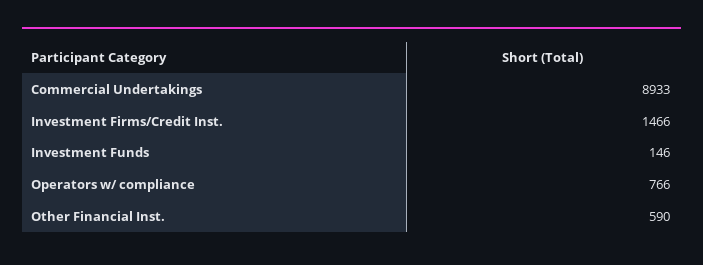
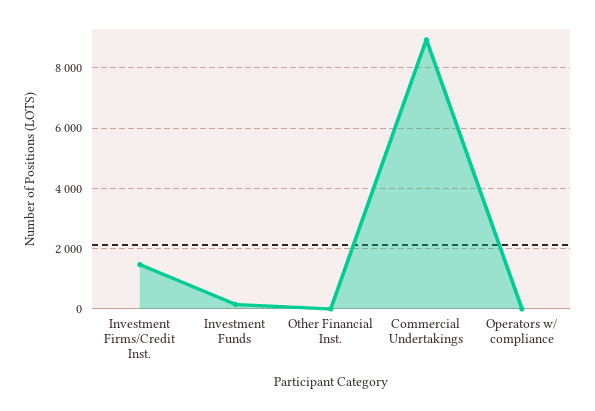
Operators w/ compliance: 766 -> 0
Other Financial Inst.: 590 -> 0

